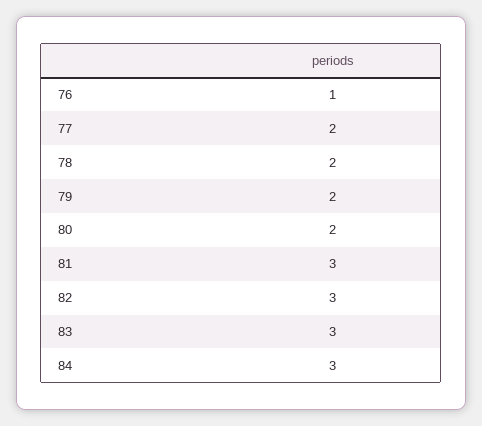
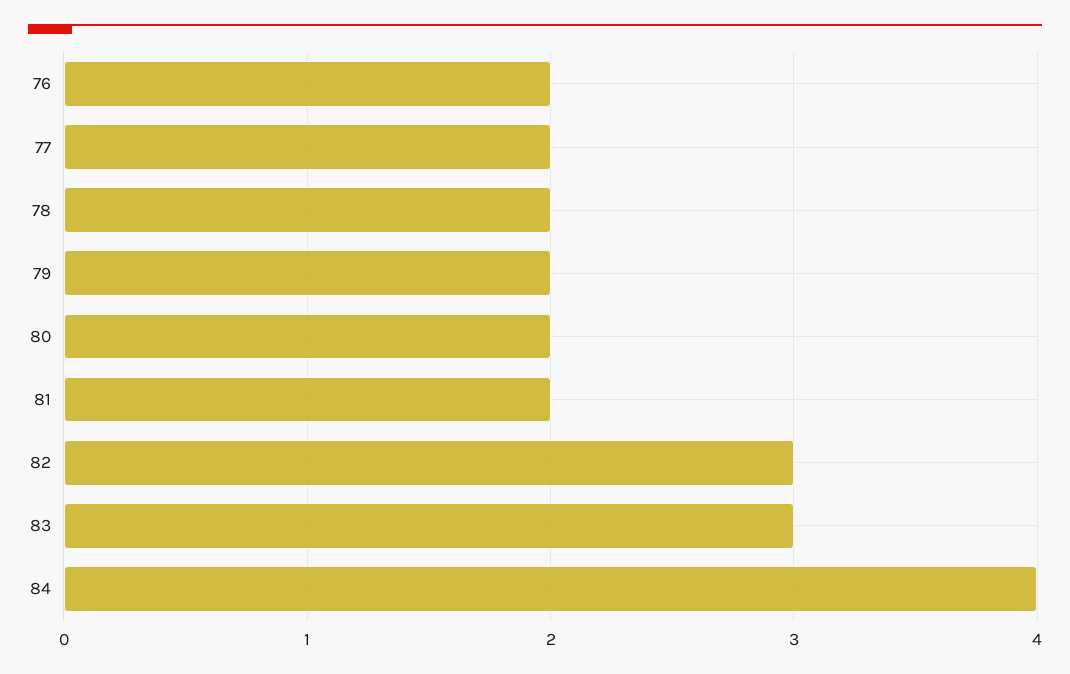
76: 1 -> 2
81: 3 -> 2
84: 3 -> 4

